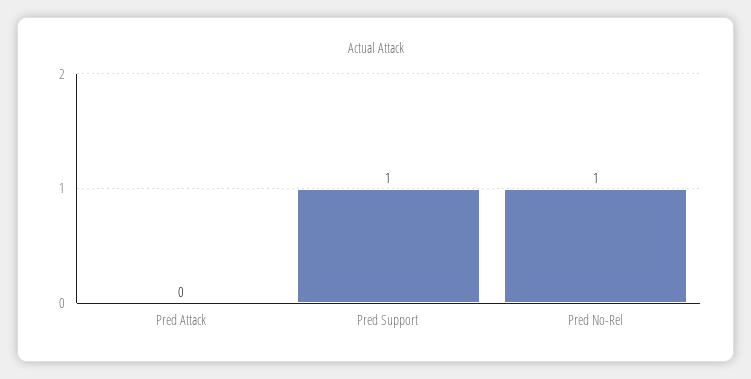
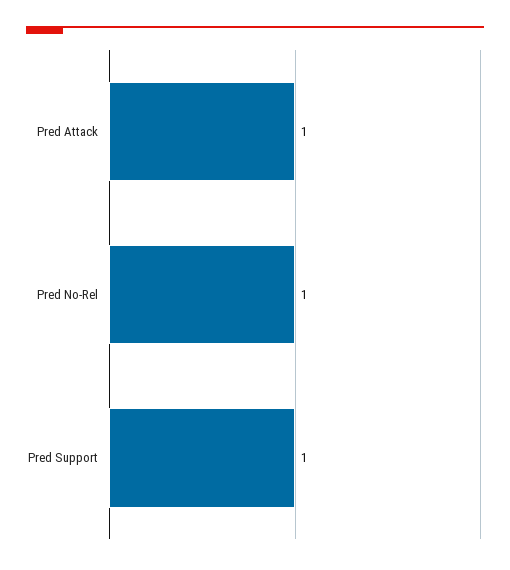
Pred Attack: 0 -> 1

